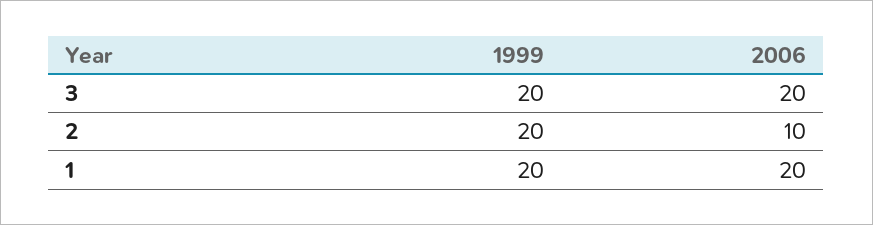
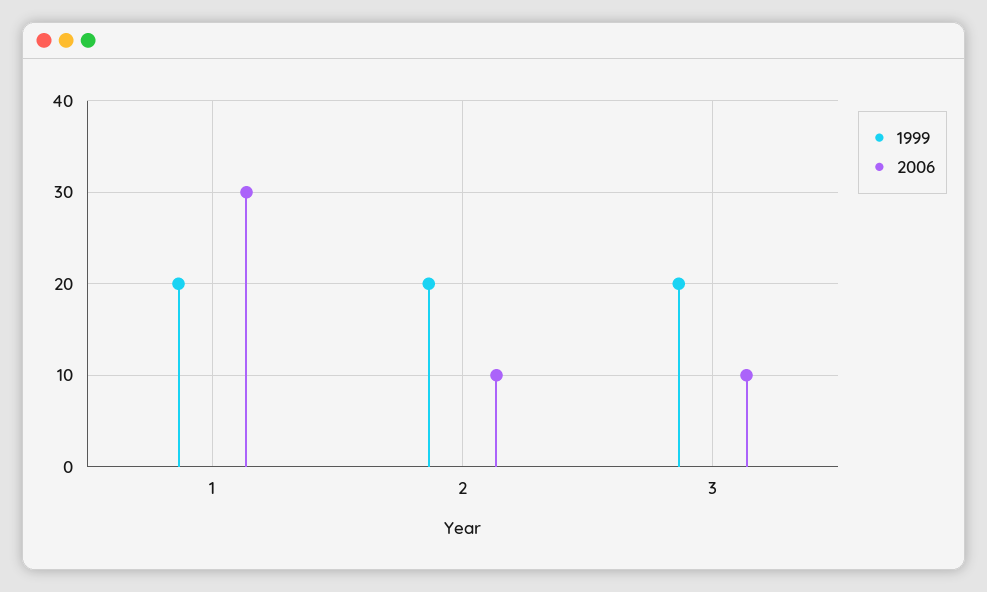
2006, 3: 20 -> 10
2006, 1: 20 -> 30

